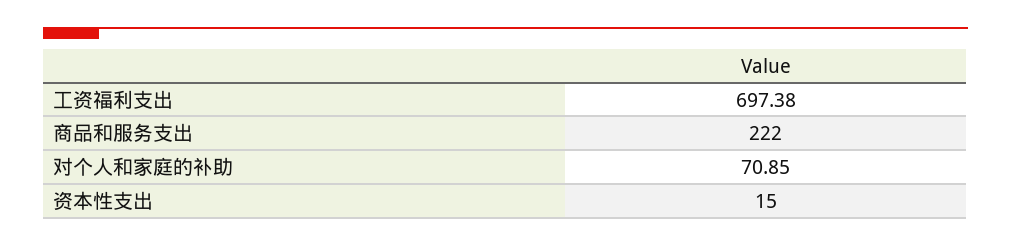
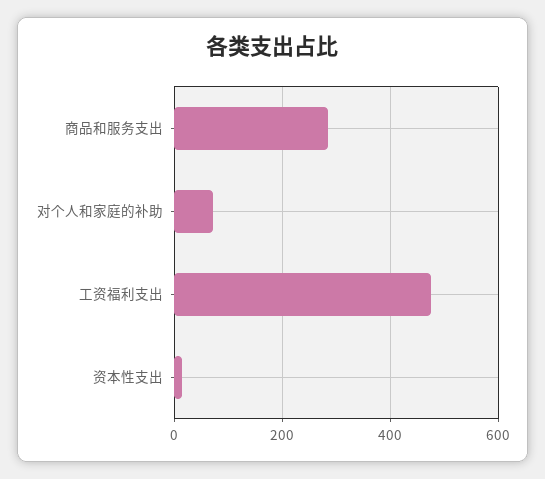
工资福利支出: 697.38 -> 480
商品和服务支出: 222 -> 280

